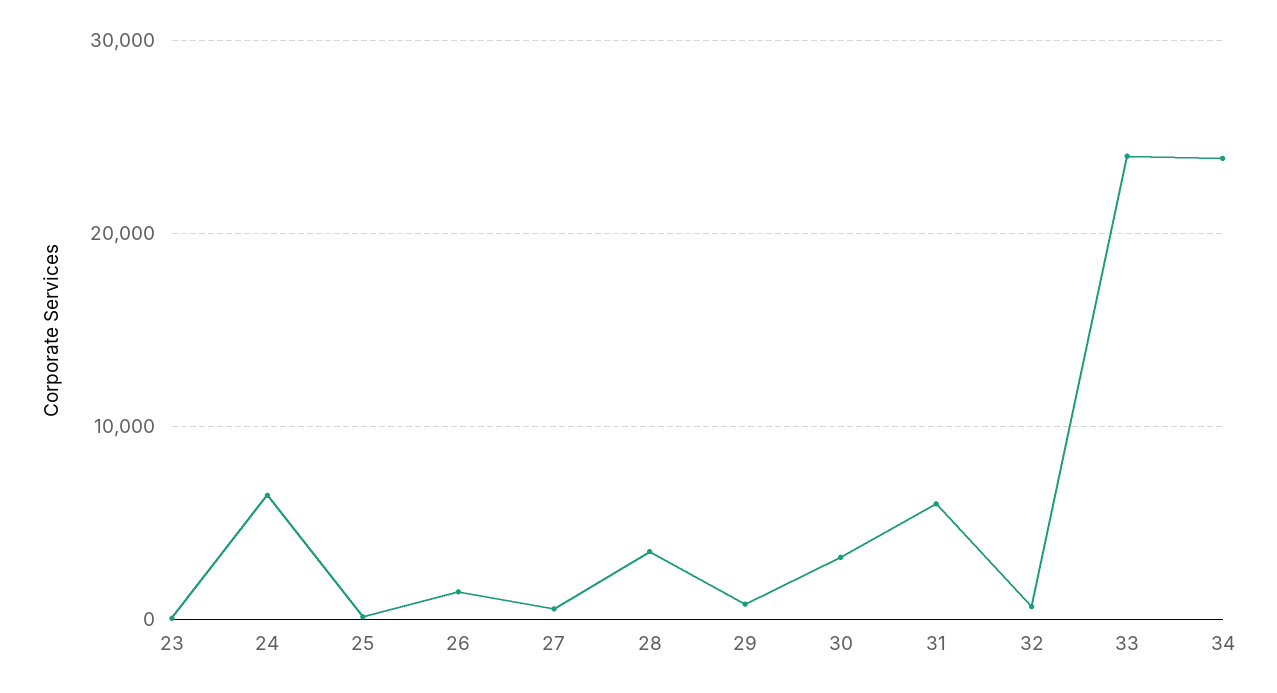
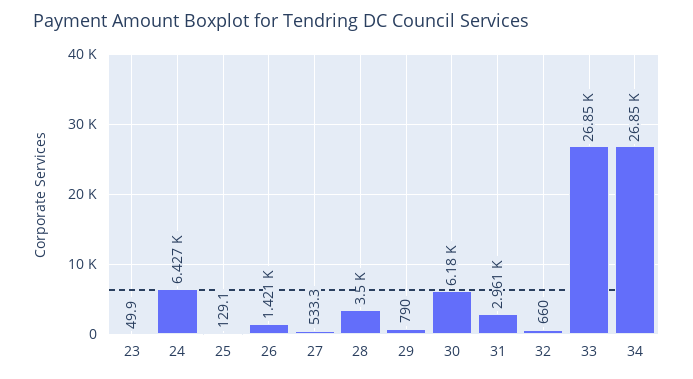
30: 3000 -> 6180
31: 6000 -> 2961
33: 24000 -> 26850
34: 24000 -> 26850

